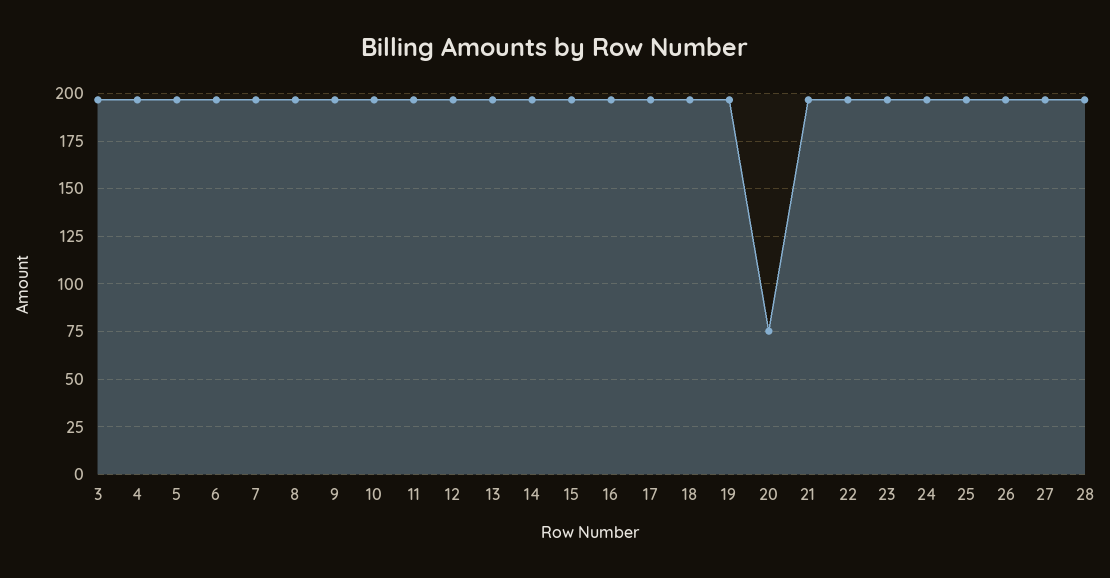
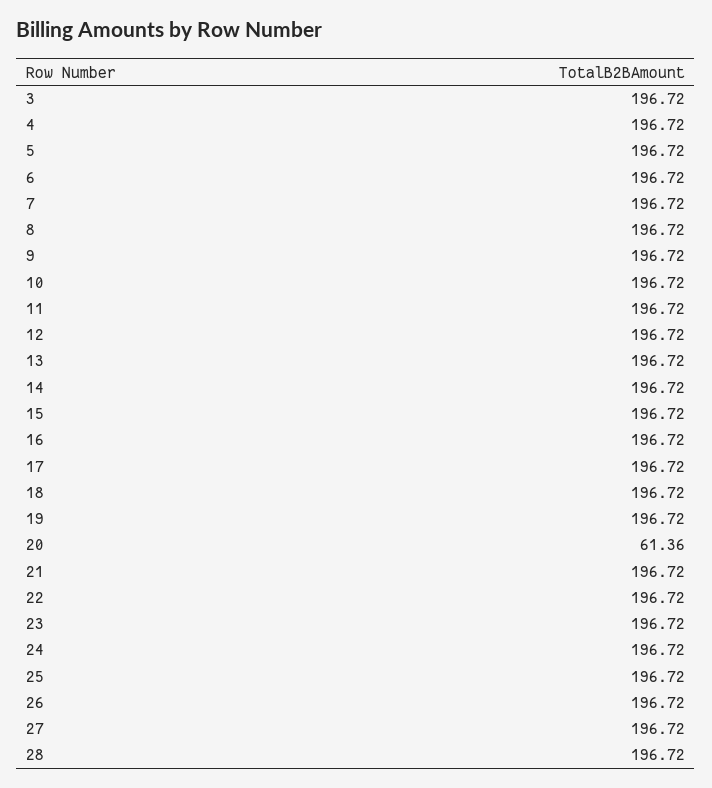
20: 75 -> 61.36

